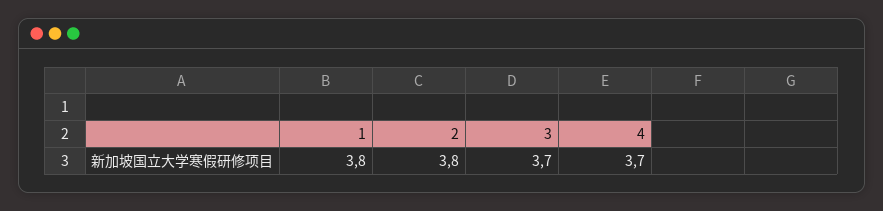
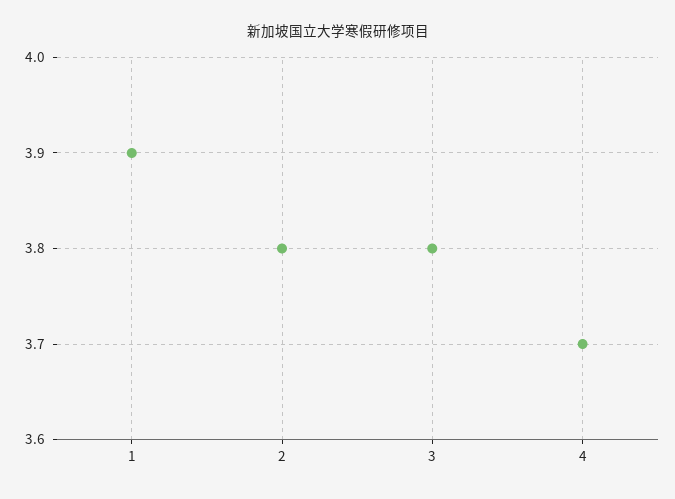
1: 3.8 -> 3.9
3: 3.7 -> 3.8

